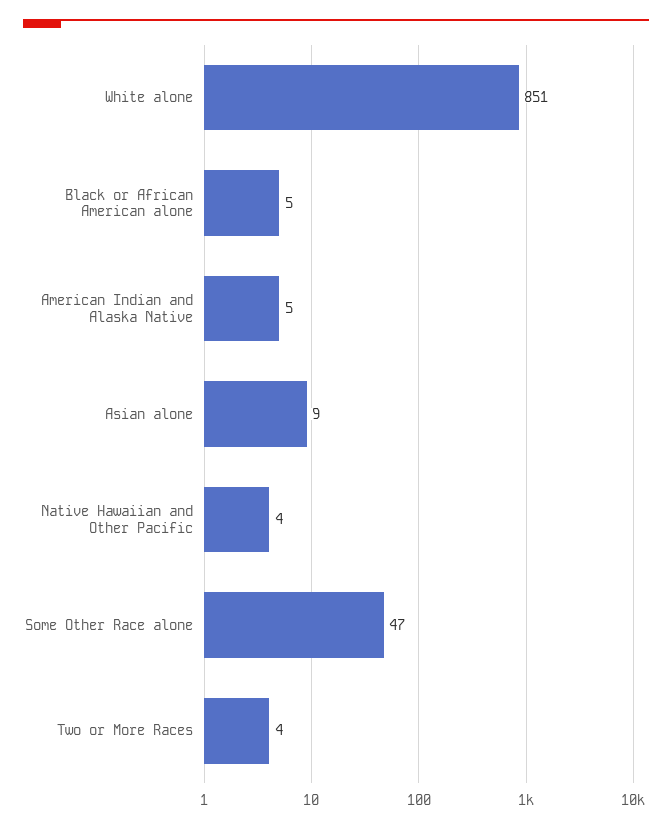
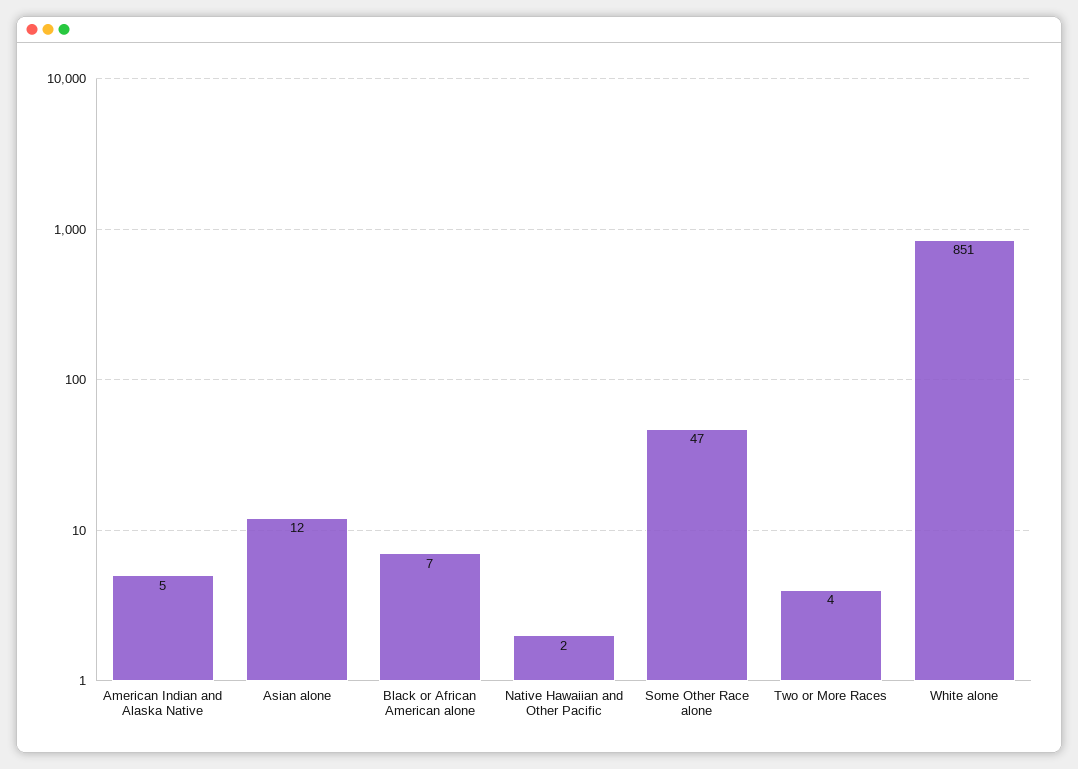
Black or African American alone: 5 -> 7
Asian alone: 9 -> 12
Native Hawaiian and Other Pacific: 4 -> 2

